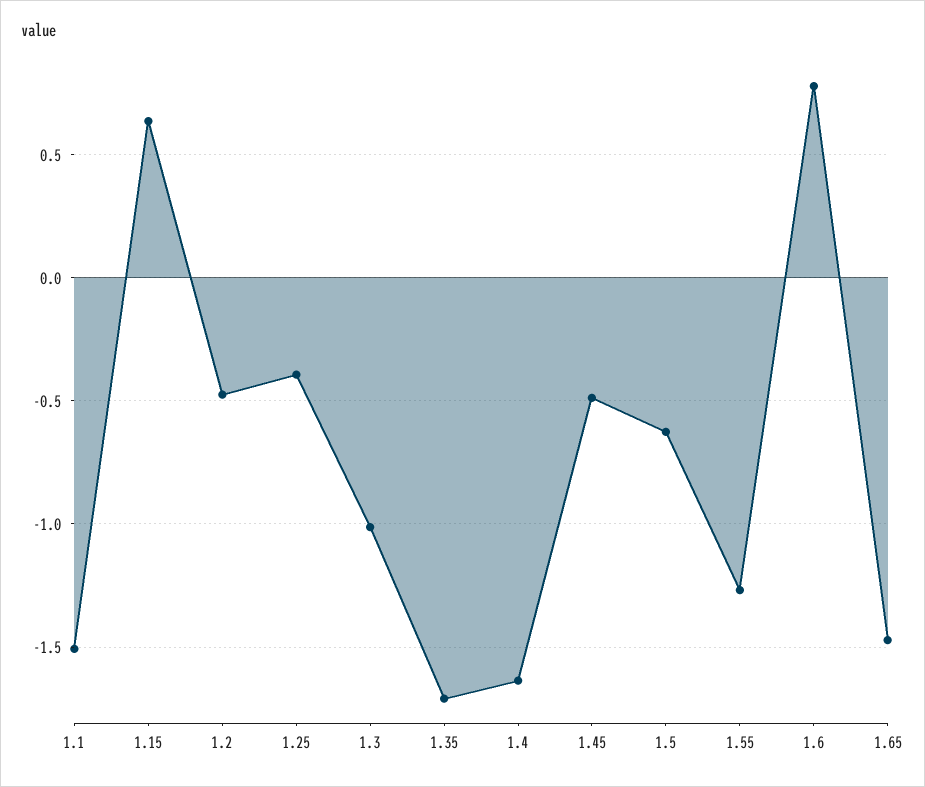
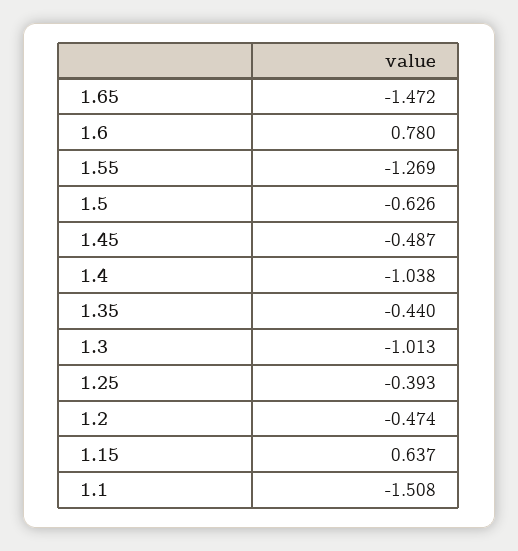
1.35: -1.7 -> -0.44
1.4: -1.65 -> -1.038

